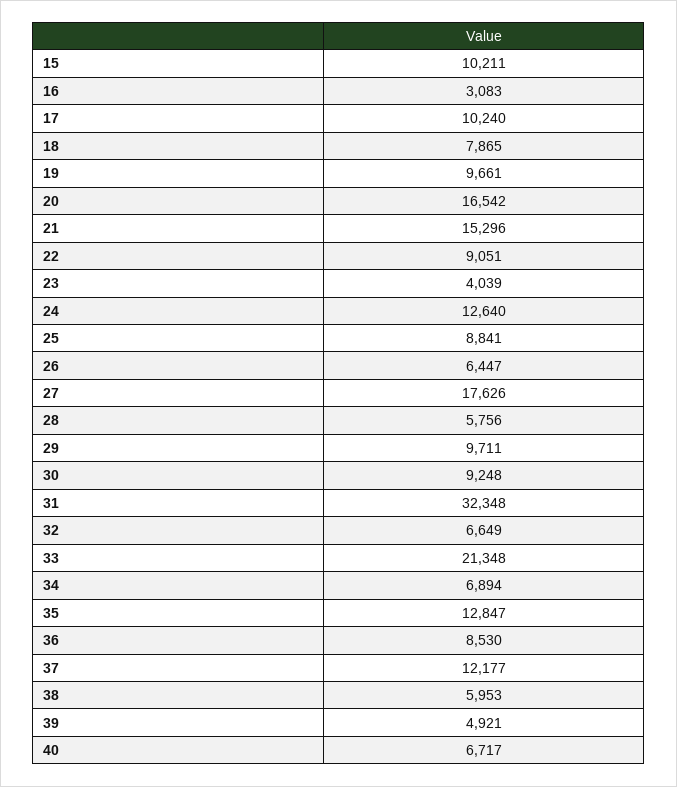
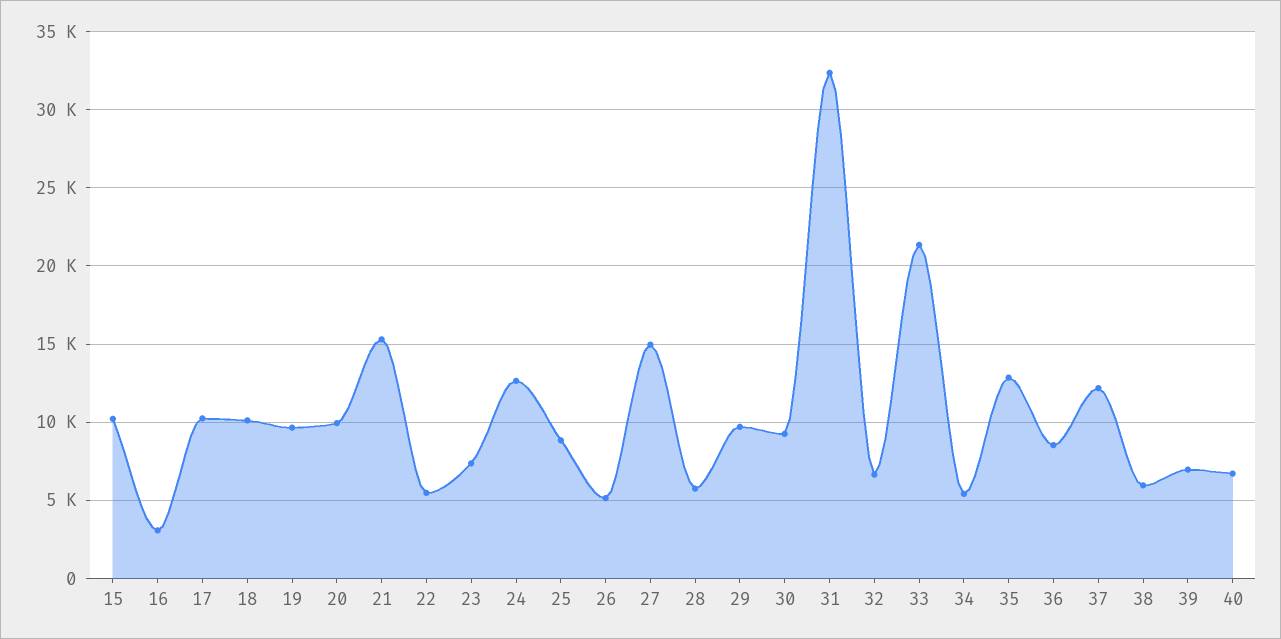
18: 7865 -> 10000
20: 16542 -> 10000
22: 9051 -> 5500
23: 4039 -> 7500
26: 6447 -> 5000
27: 17626 -> 15000
34: 6894 -> 5500
39: 4921 -> 7000

